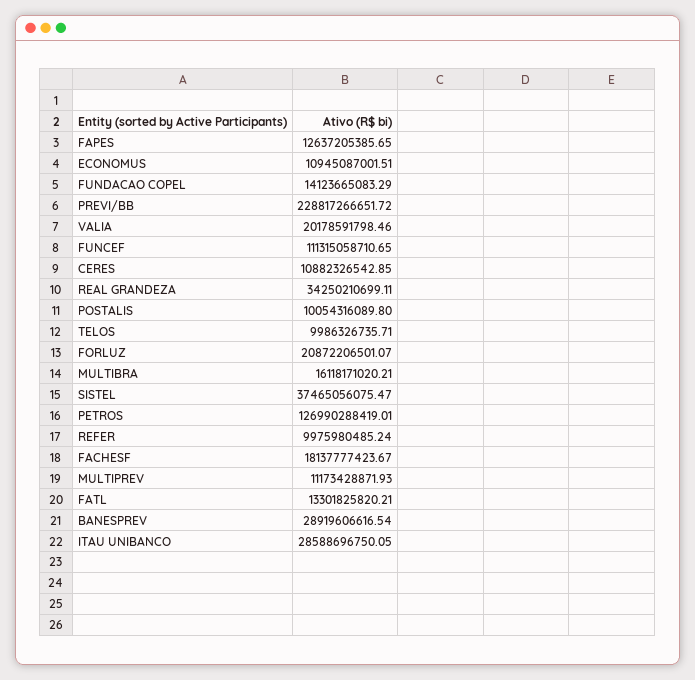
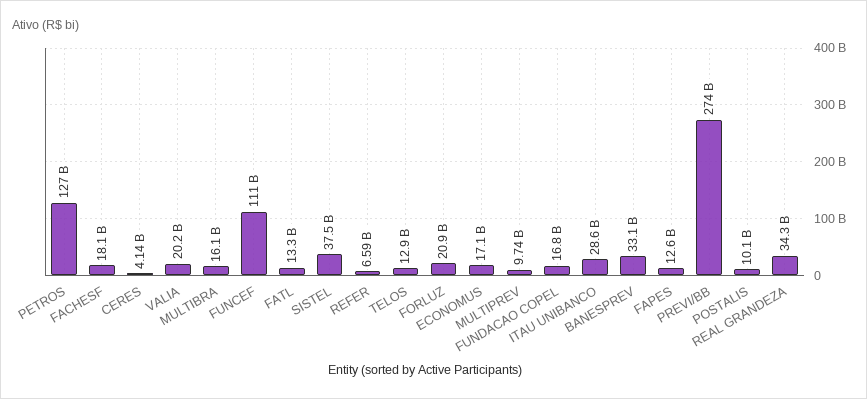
ECONOMUS: 10945087001.51 -> 17100000000
FUNDACAO COPEL: 14123665083.29 -> 16800000000
PREVI/BB: 228817266651.72 -> 274000000000
CERES: 10882326542.85 -> 4140000000
TELOS: 9986326735.71 -> 12900000000
REFER: 9975980485.24 -> 6590000000
MULTIPREV: 11173428871.93 -> 9740000000
BANESPREV: 28919606616.54 -> 33100000000

